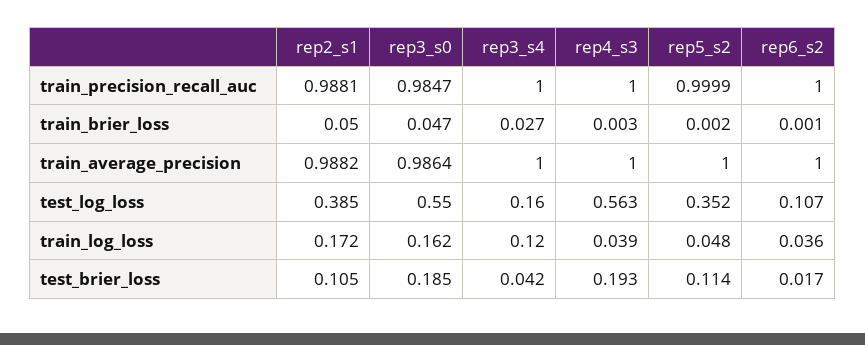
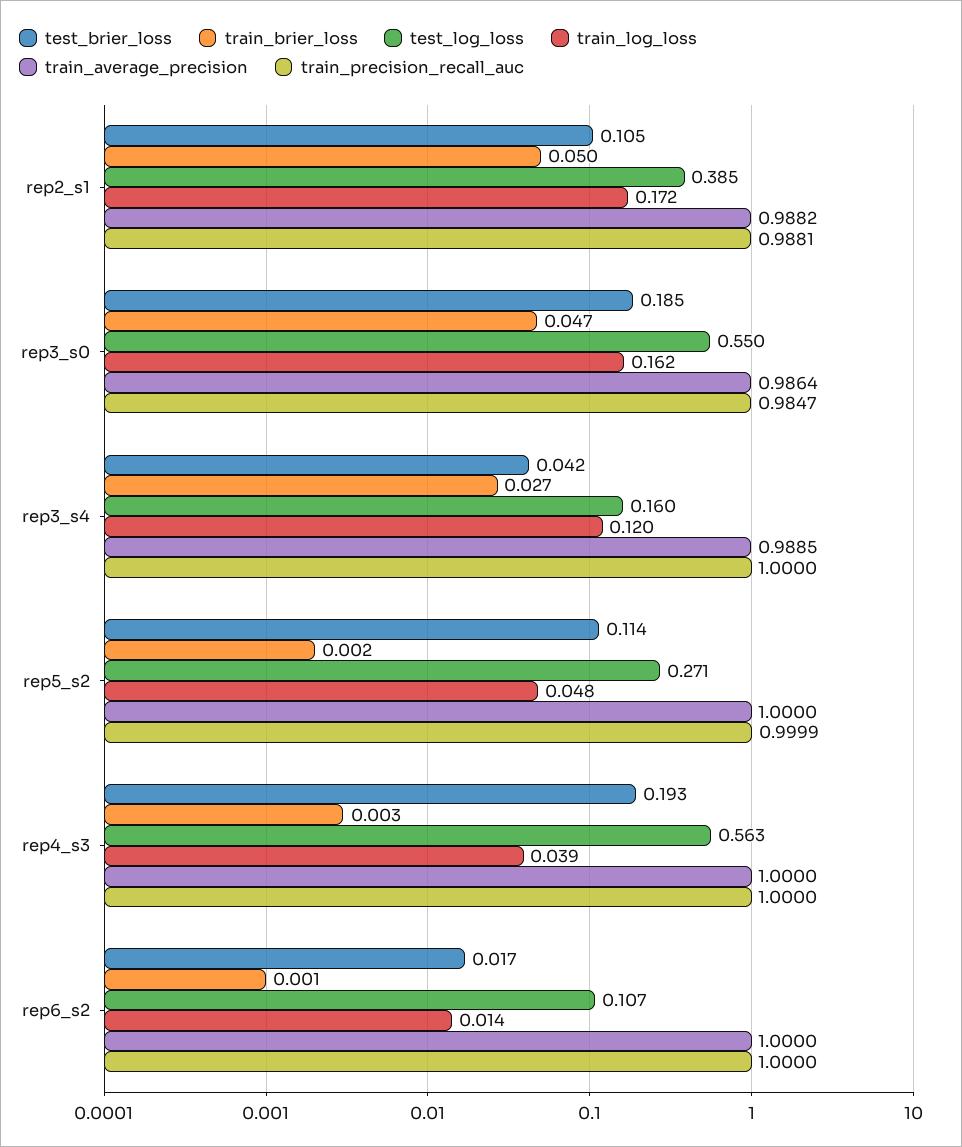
train_average_precision, rep3_s4: 1 -> 0.9885
test_log_loss, rep5_s2: 0.352 -> 0.271
train_log_loss, rep6_s2: 0.036 -> 0.014

